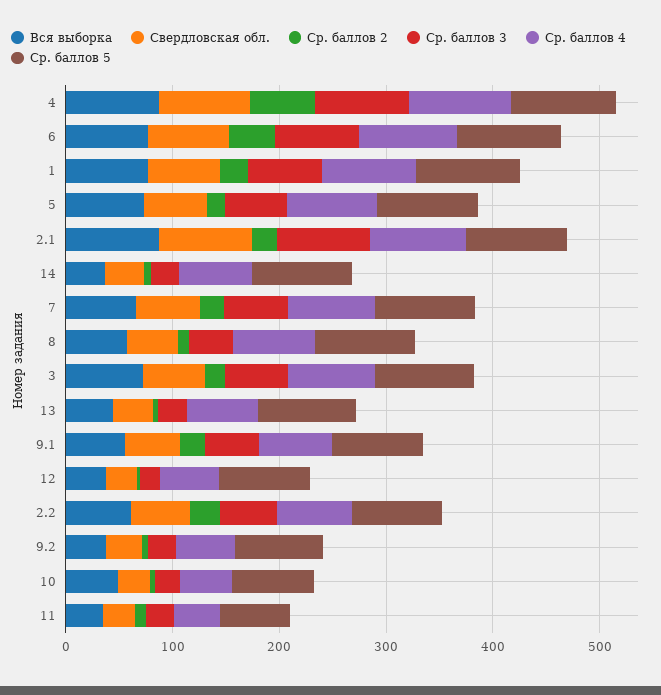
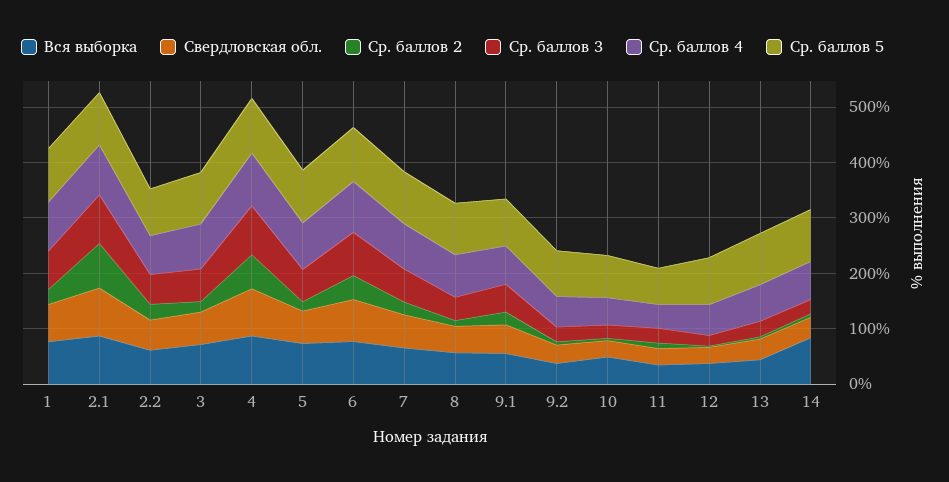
Ср. баллов 2, 2.1: 20 -> 80
Вся выборка, 14: 40 -> 80

